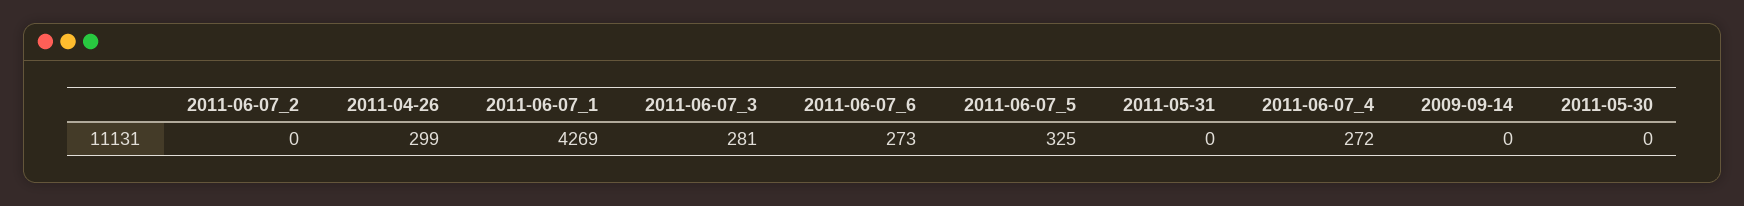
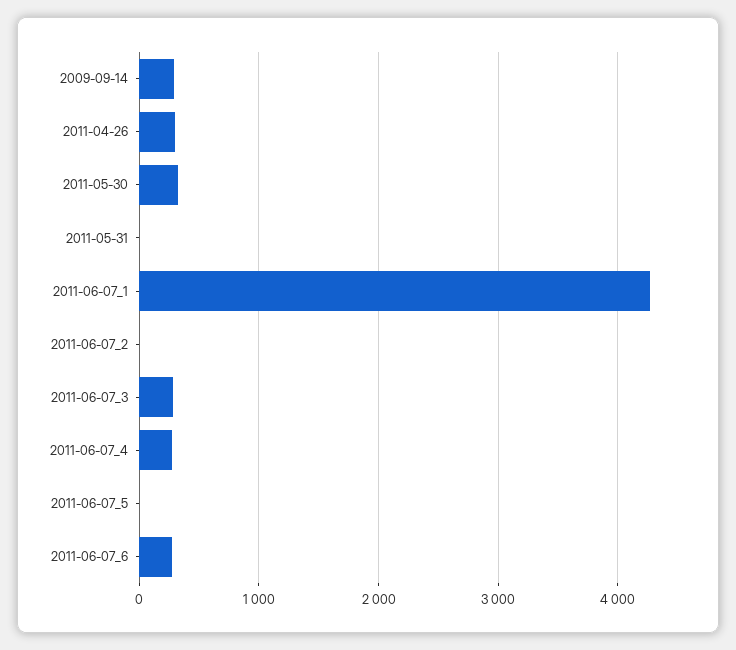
2011-06-07_5: 325 -> 0
2009-09-14: 0 -> 300
2011-05-30: 0 -> 300

